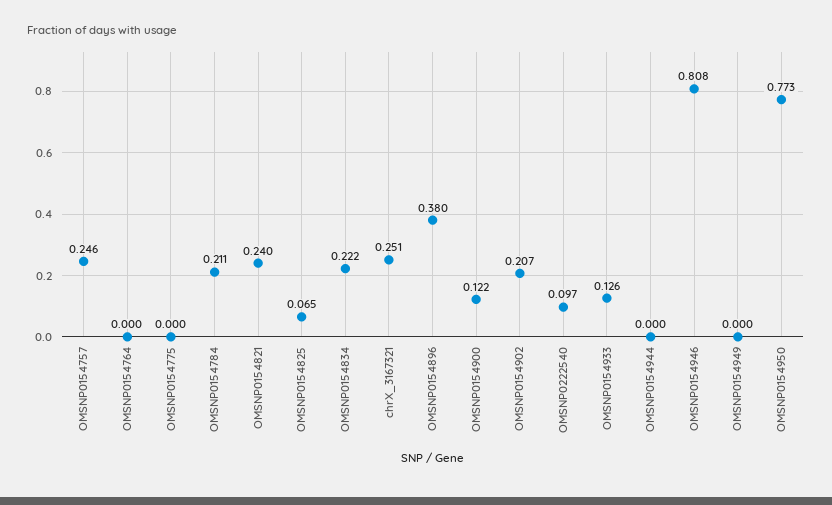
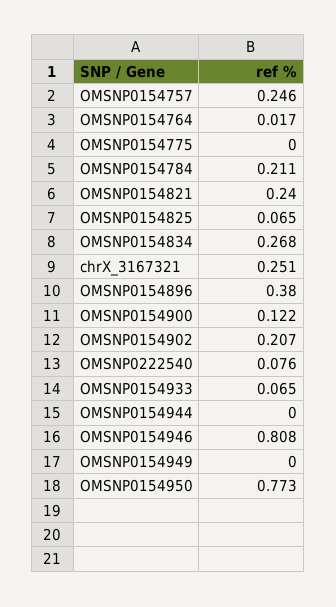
OMSNP0154764: 0 -> 0.017
OMSNP0154834: 0.222 -> 0.268
OMSNP0222540: 0.097 -> 0.076
OMSNP0154933: 0.126 -> 0.065

